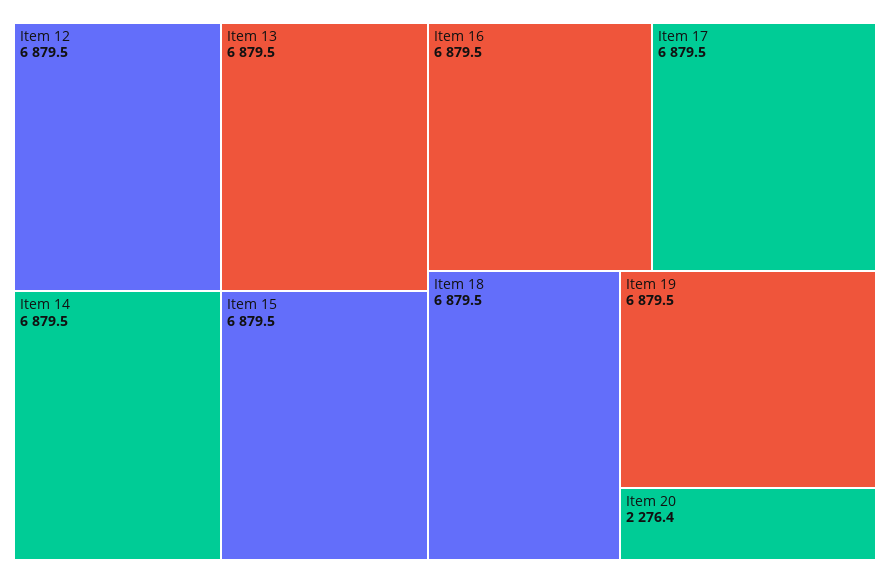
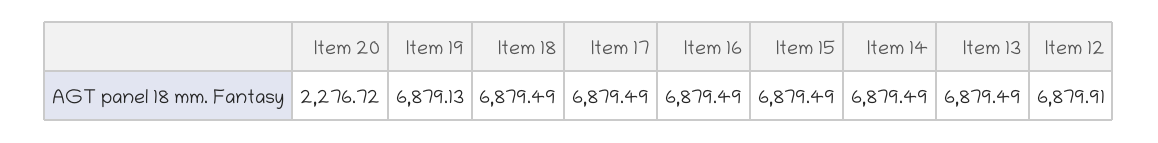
Item 12: 6879.5 -> 6879.91
Item 19: 6879.5 -> 6879.13
Item 20: 2276.4 -> 2276.72

